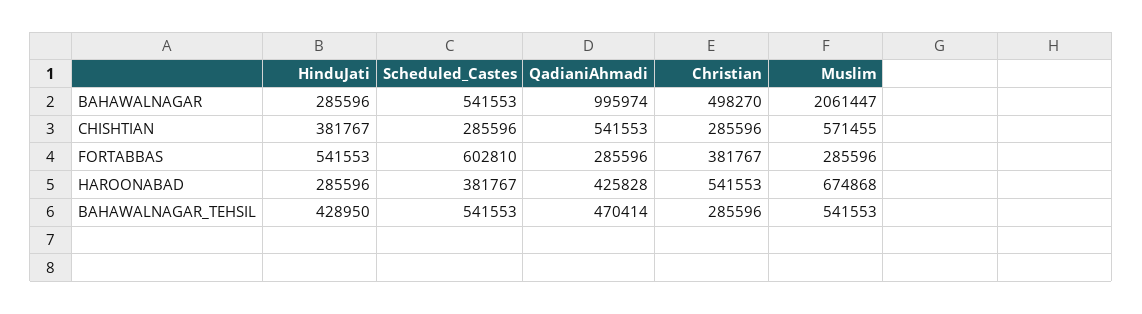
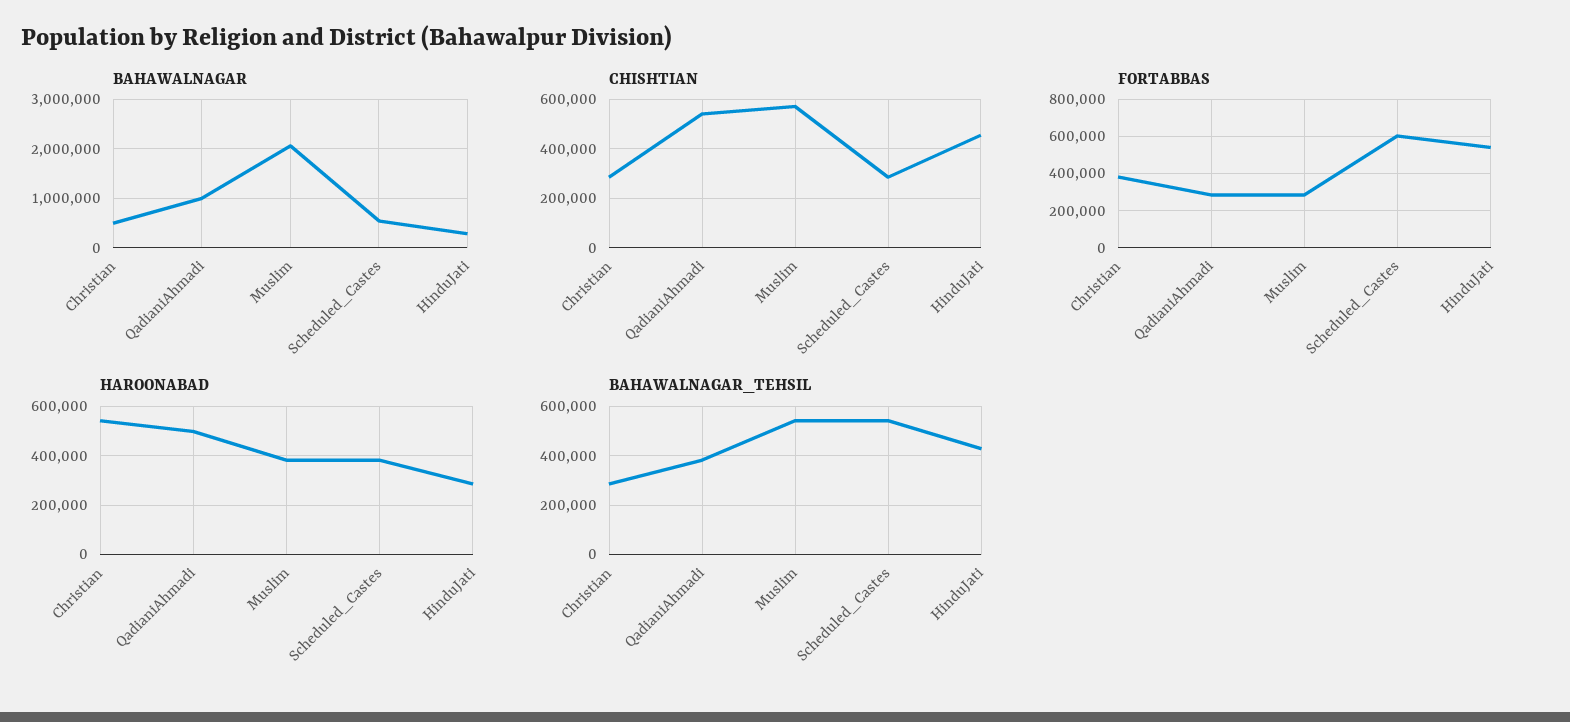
CHISHTIAN, HinduJati: 381767 -> 450000
HAROONABAD, QadianiAhmadi: 425828 -> 500000
HAROONABAD, Muslim: 674868 -> 375000
BAHAWALNAGAR_TEHSIL, QadianiAhmadi: 470414 -> 375000

